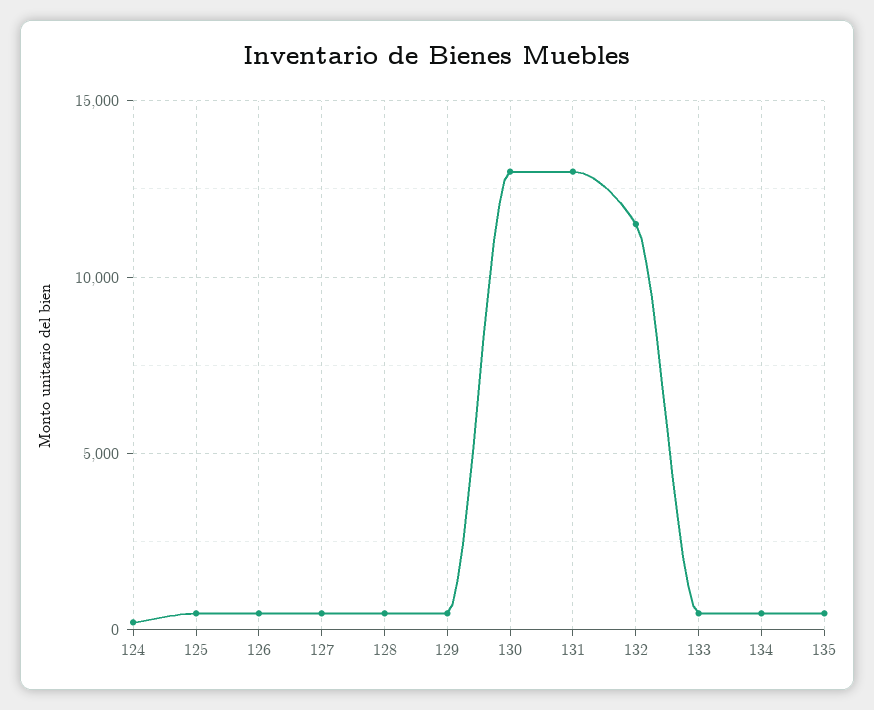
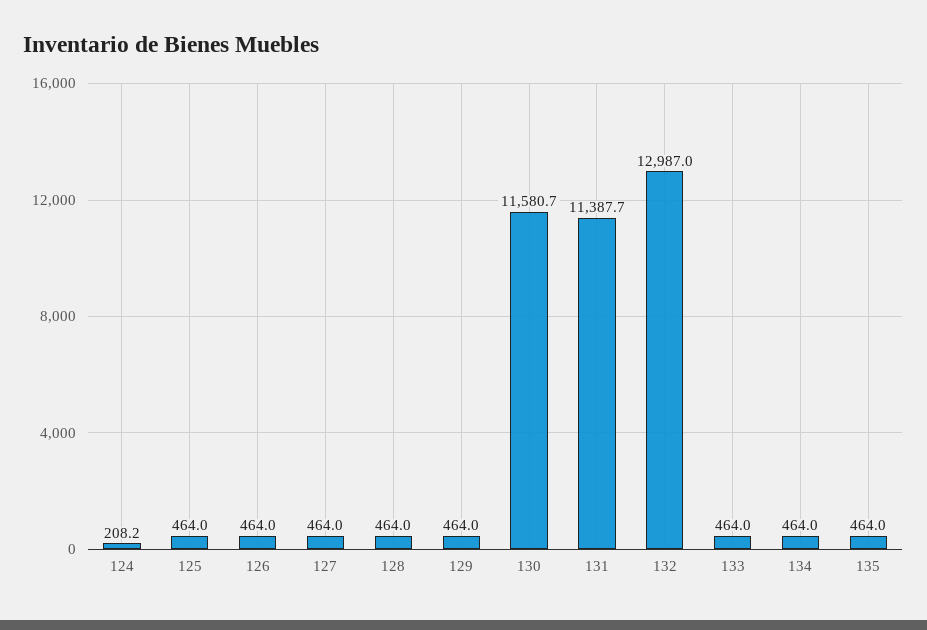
130: 13000 -> 11580.7
131: 13000 -> 11387.7
132: 11500 -> 12987

